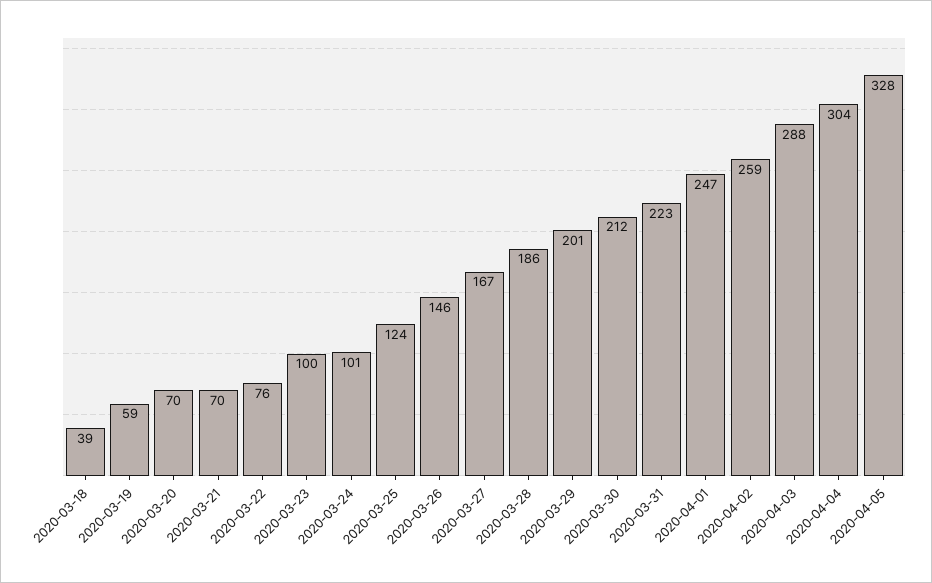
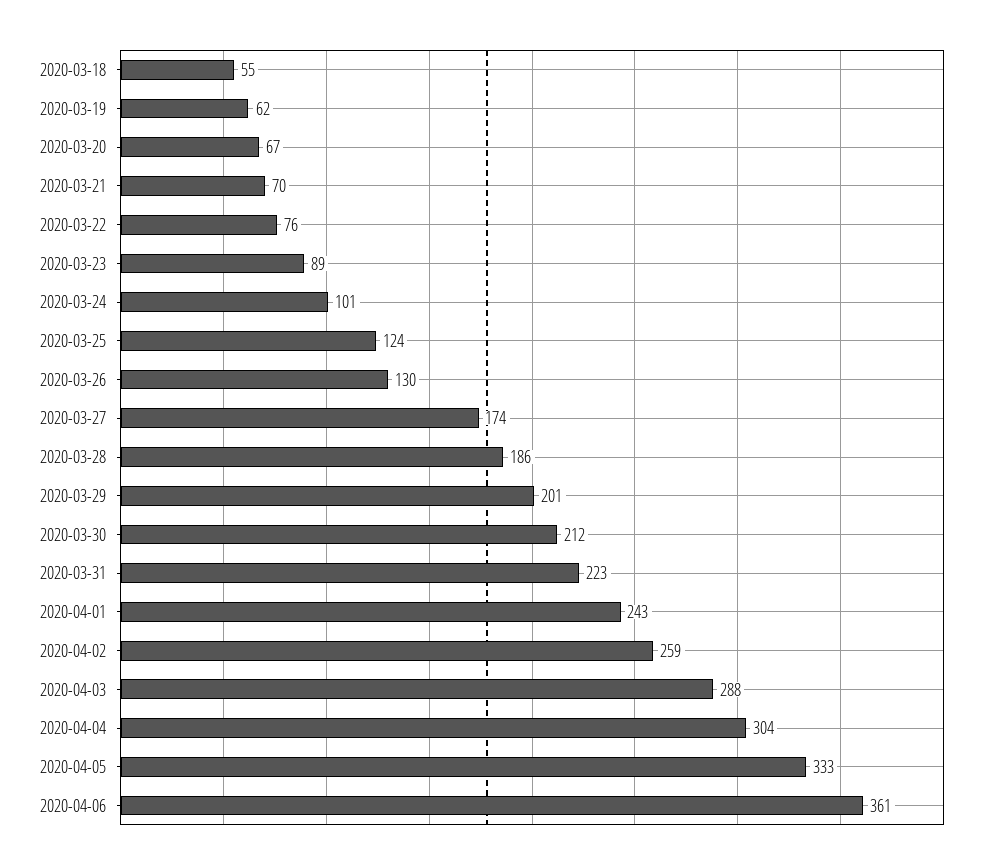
2020-03-18: 39 -> 55
2020-03-19: 59 -> 62
2020-03-20: 70 -> 67
2020-03-23: 100 -> 89
2020-03-26: 146 -> 130
2020-03-27: 167 -> 174
2020-04-01: 247 -> 243
2020-04-05: 328 -> 333
2020-04-06: none -> 361

